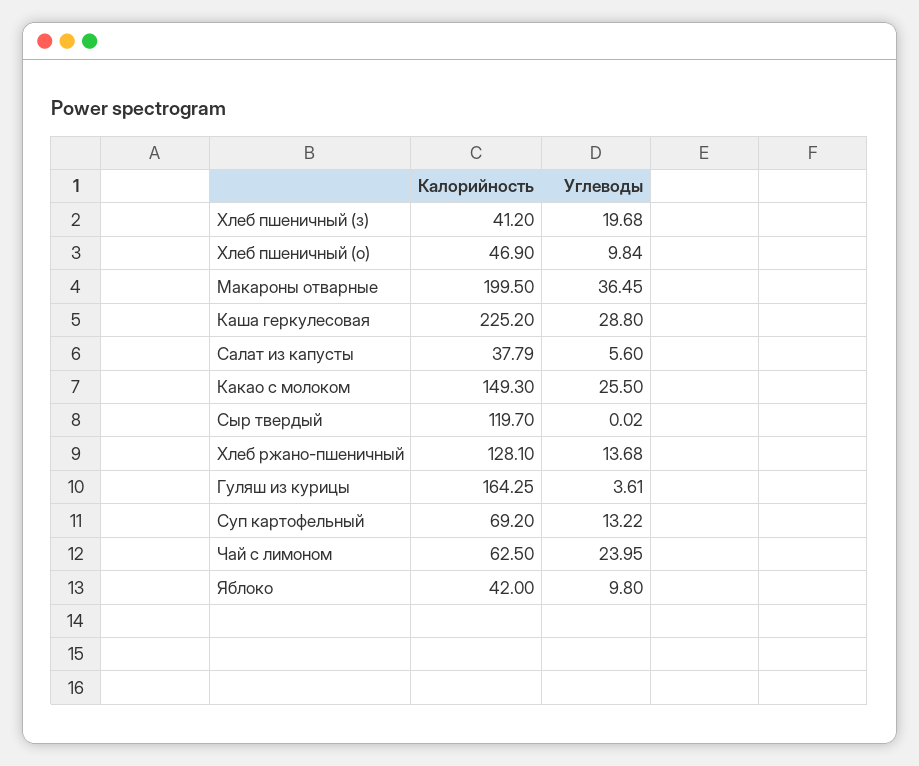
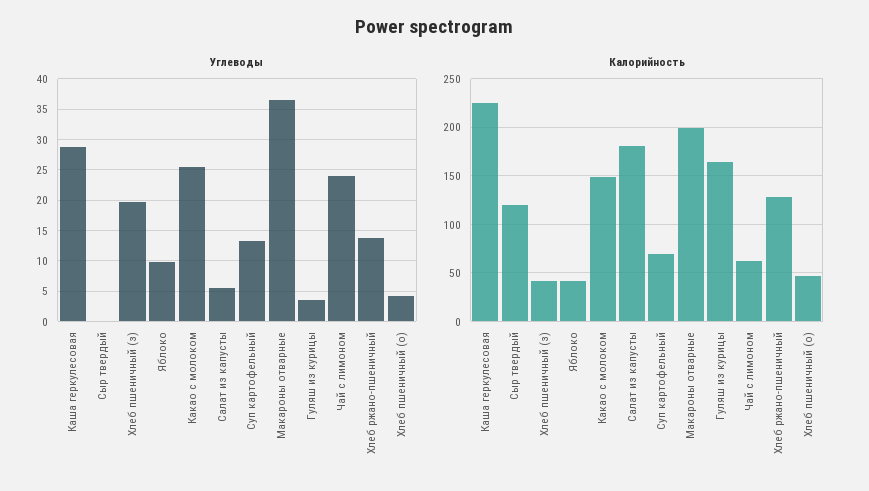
Углеводы, Хлеб пшеничный (о): 9.84 -> 4
Калорийность, Салат из капусты: 37.79 -> 180

